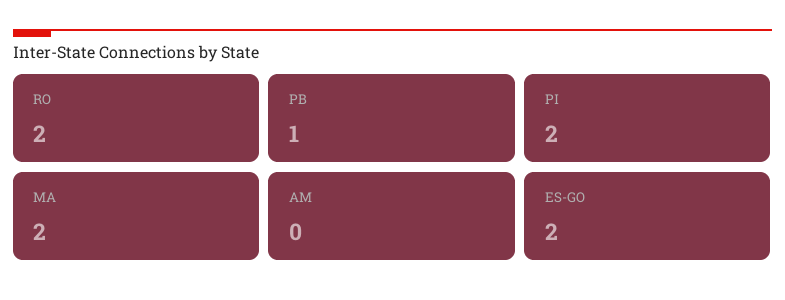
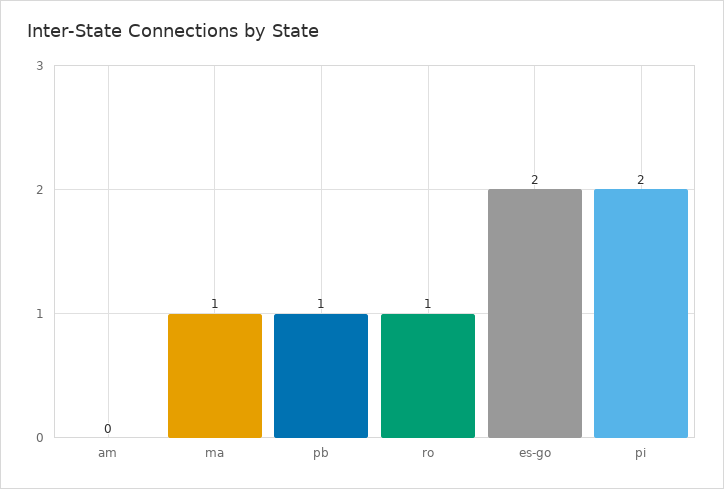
RO: 2 -> 1
MA: 2 -> 1

